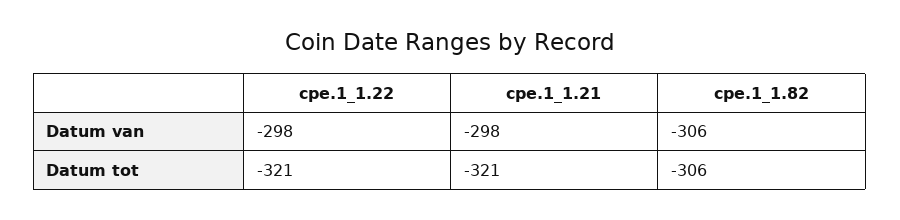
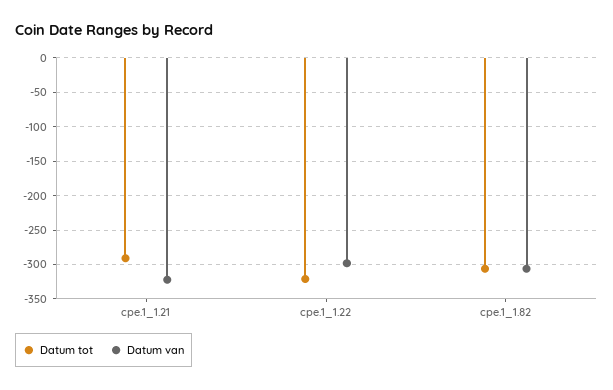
Datum van, cpe.1_1.21: -298 -> -320
Datum tot, cpe.1_1.21: -321 -> -290

